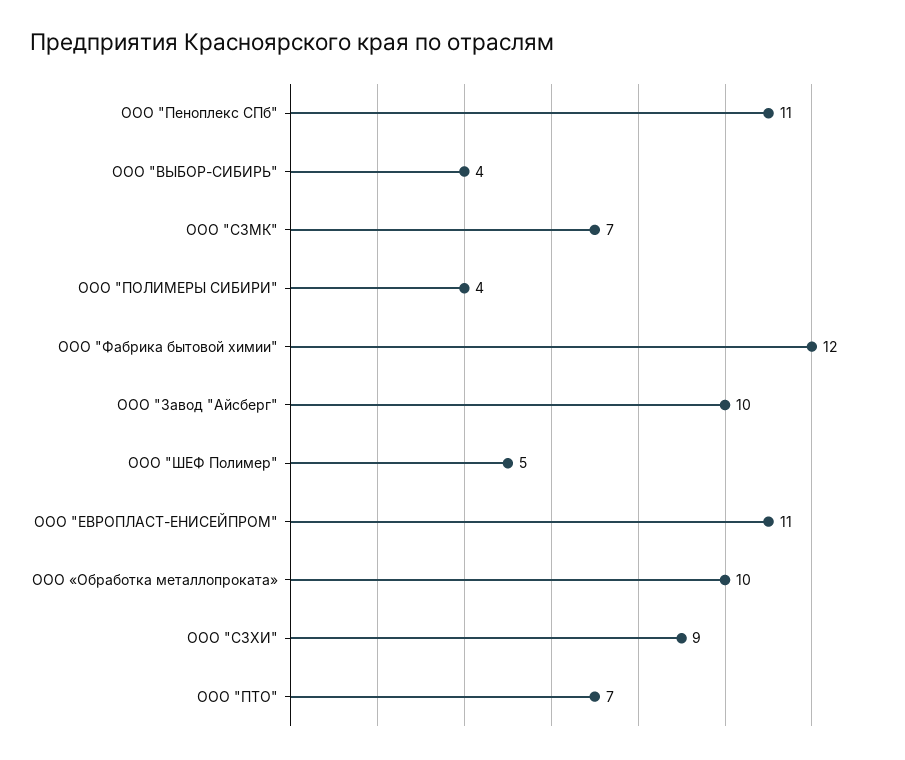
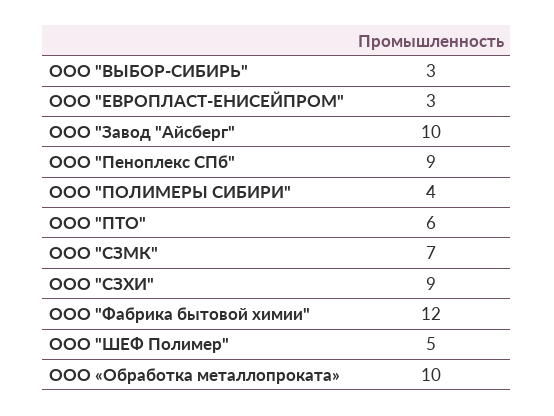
ООО "Пеноплекс СПб": 11 -> 9
ООО "ВЫБОР-СИБИРЬ": 4 -> 3
ООО "ЕВРОПЛАСТ-ЕНИСЕЙПРОМ": 11 -> 3
ООО "ПТО": 7 -> 6

